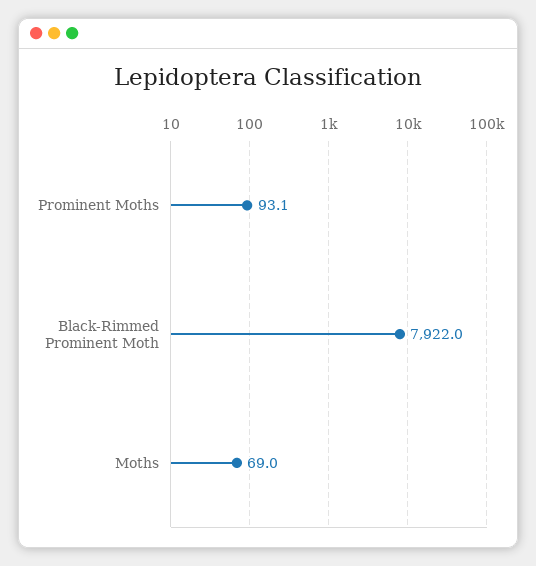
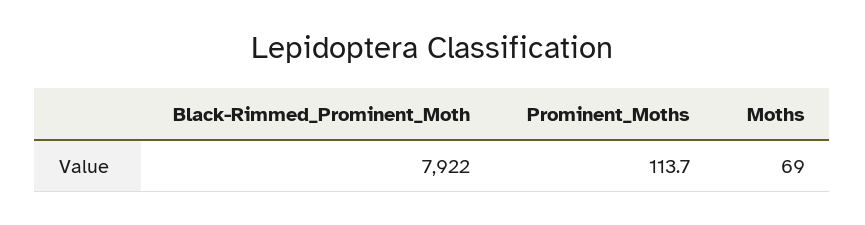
Prominent Moths: 93.1 -> 113.7

